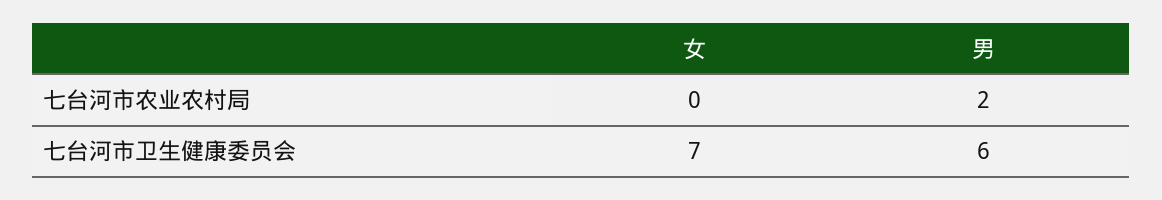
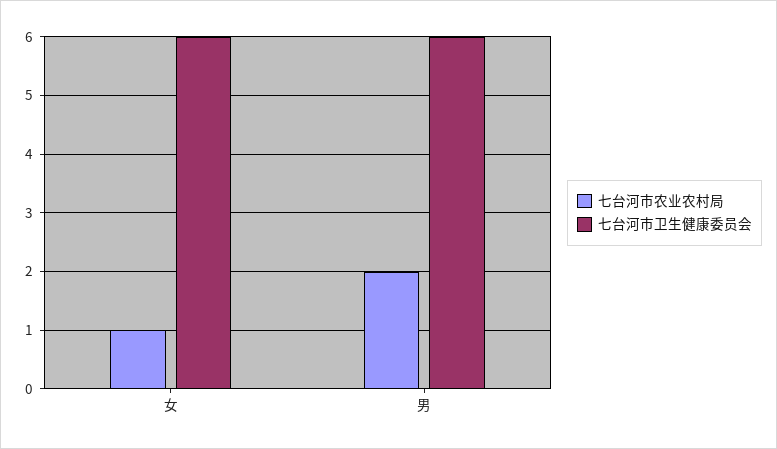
七台河市农业农村局, 女: 0 -> 1
七台河市卫生健康委员会, 女: 7 -> 6

